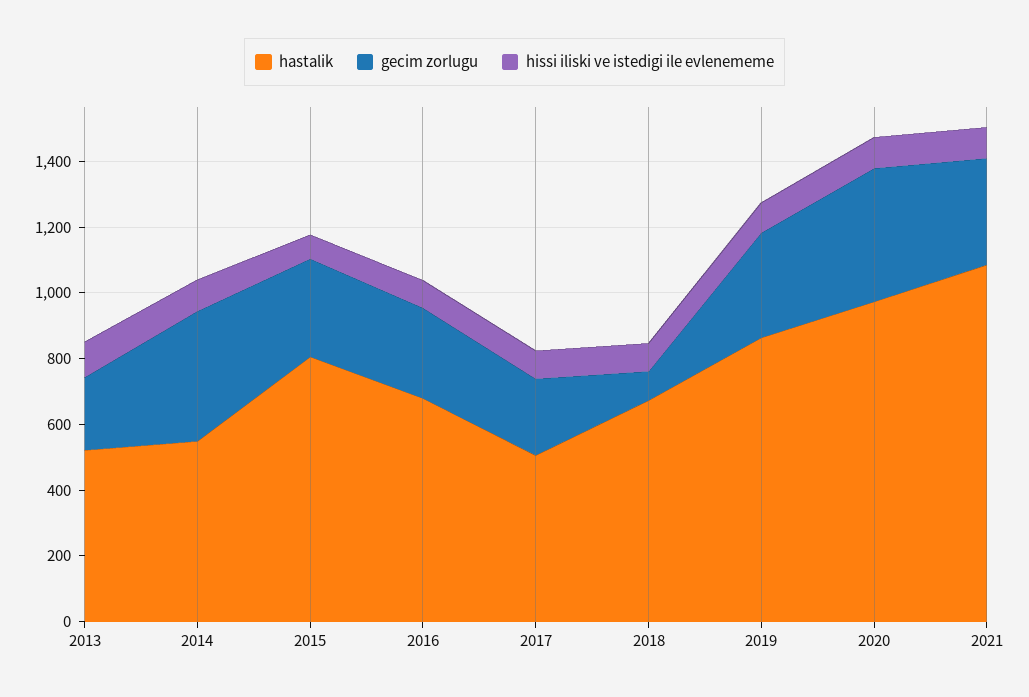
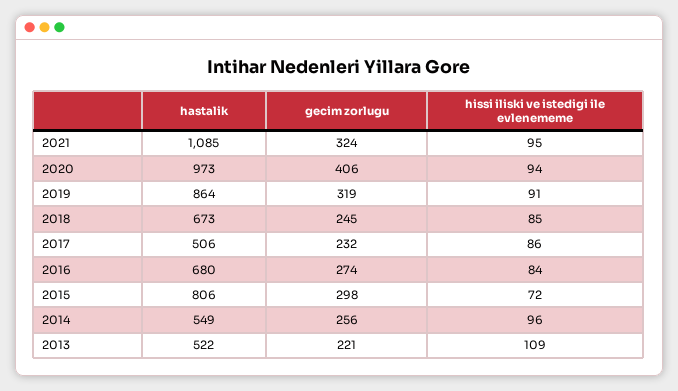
gecim zorlugu, 2014: 400 -> 256
gecim zorlugu, 2018: 100 -> 245

